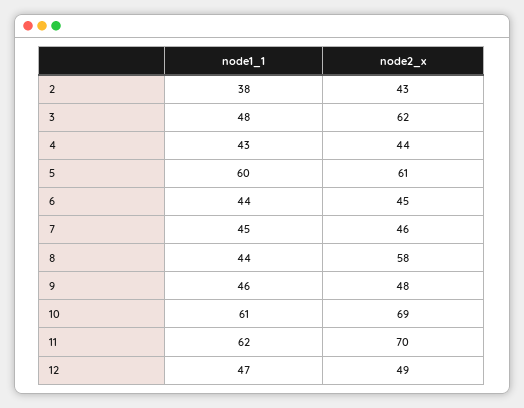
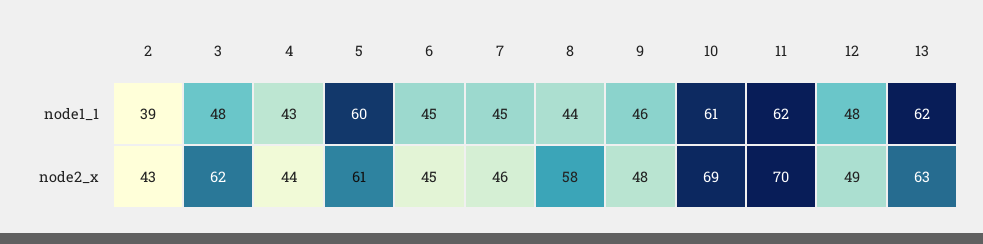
node1_1, 2: 38 -> 39
node1_1, 6: 44 -> 45
node1_1, 12: 47 -> 48
node1_1, 13: none -> 62
node2_x, 13: none -> 63

